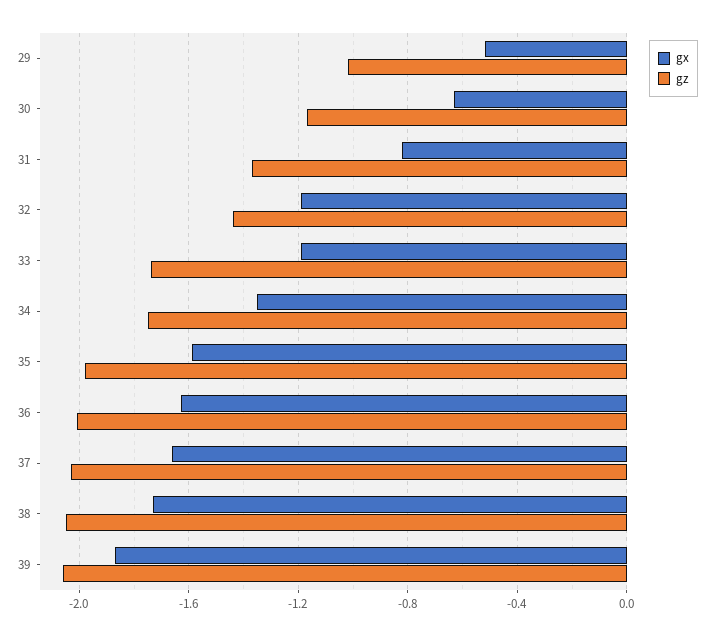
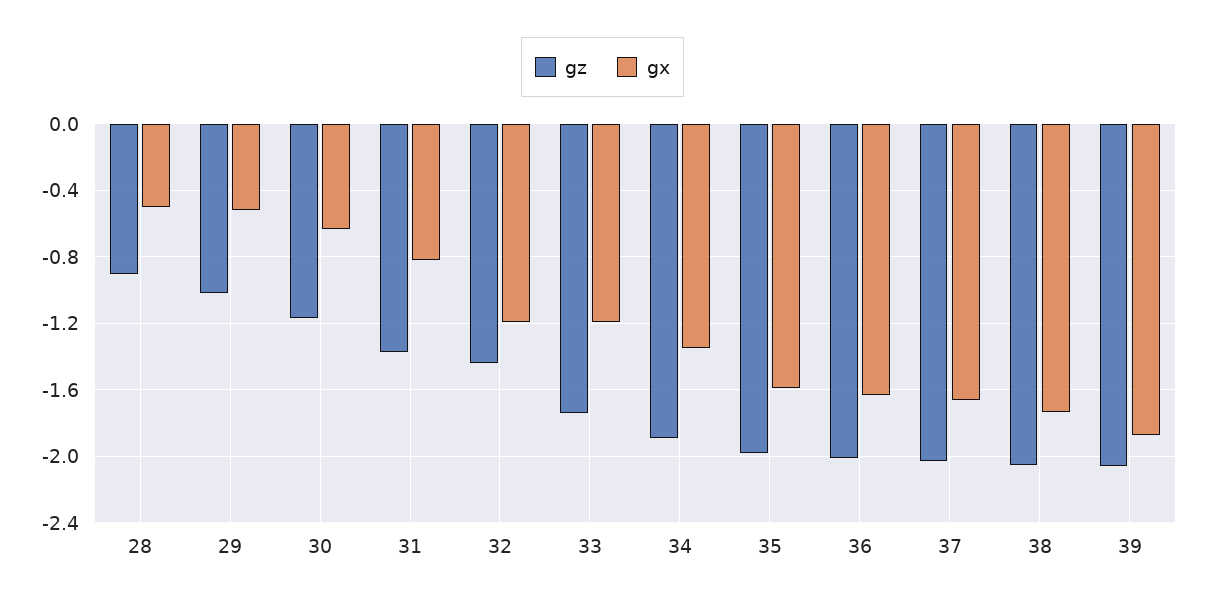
gz, 34: -1.75 -> -1.9
gz, 28: none -> -0.9
gx, 28: none -> -0.5

